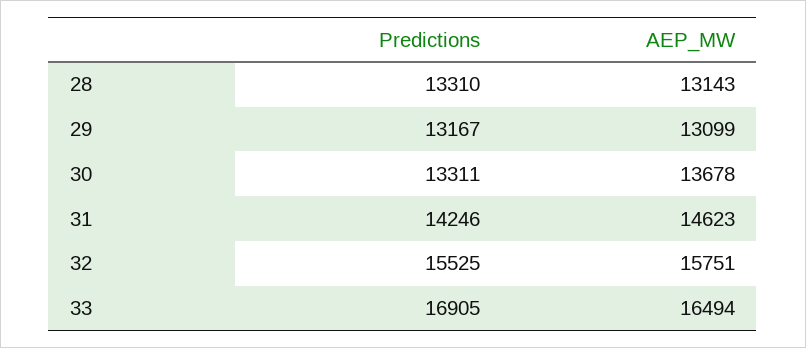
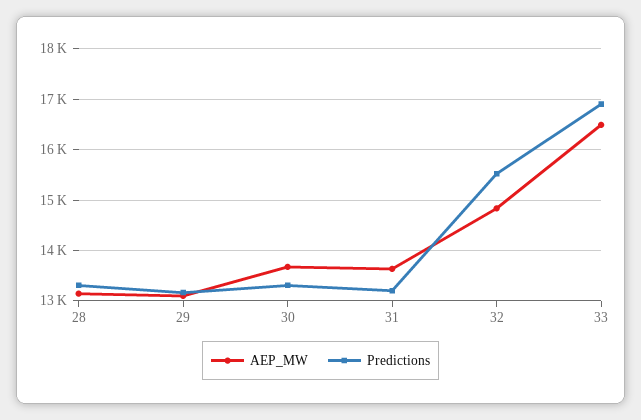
Predictions, 31: 14246 -> 13200
AEP_MW, 31: 14623 -> 13600
AEP_MW, 32: 15751 -> 14800

